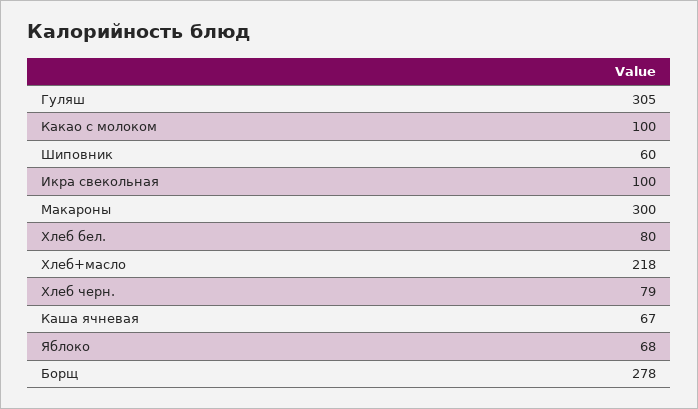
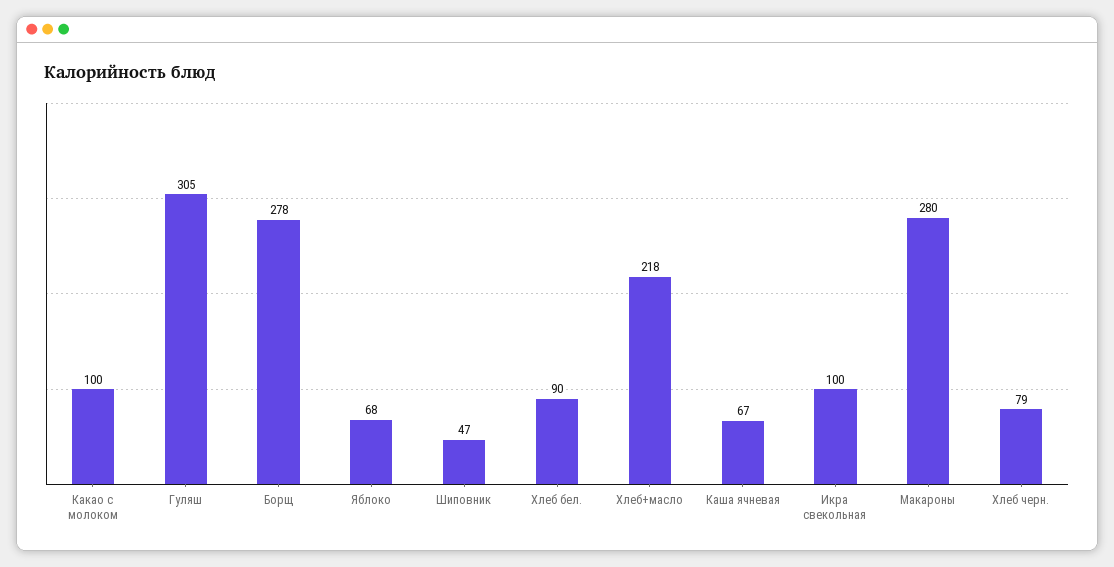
Шиповник: 60 -> 47
Макароны: 300 -> 280
Хлеб бел.: 80 -> 90

